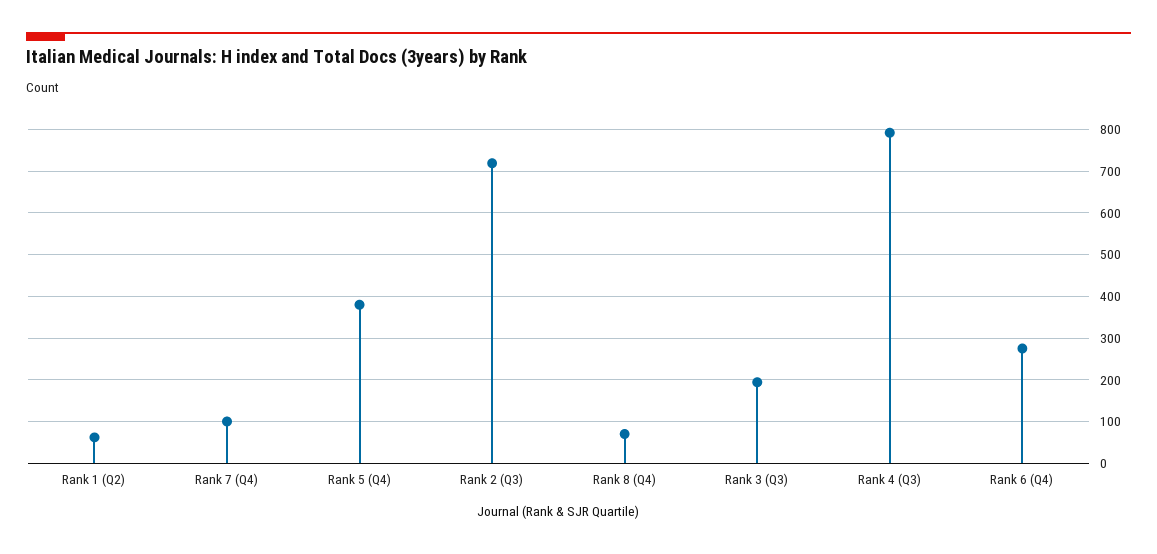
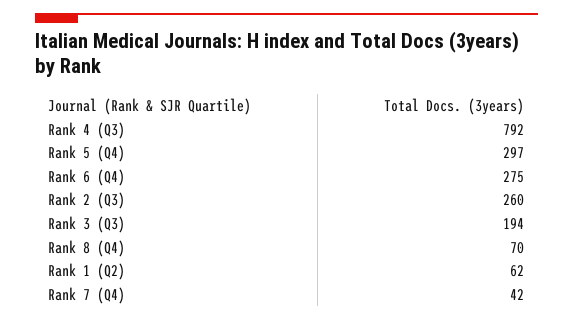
Rank 7 (Q4): 100 -> 42
Rank 5 (Q4): 380 -> 297
Rank 2 (Q3): 720 -> 260

